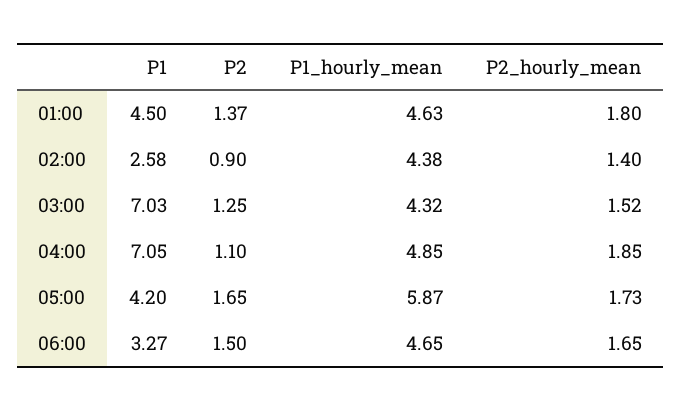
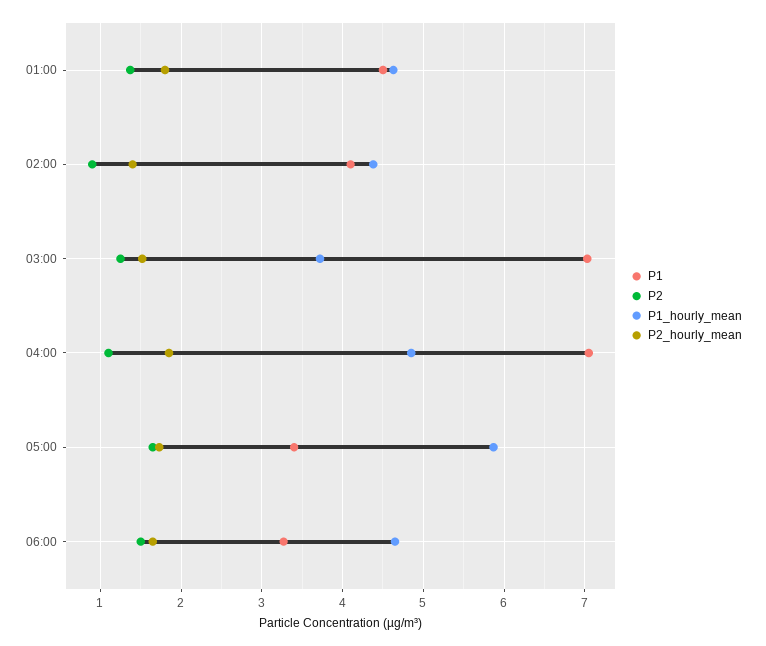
P1, 02:00: 2.58 -> 4.1
P1_hourly_mean, 03:00: 4.32 -> 3.7
P1, 05:00: 4.2 -> 3.4

